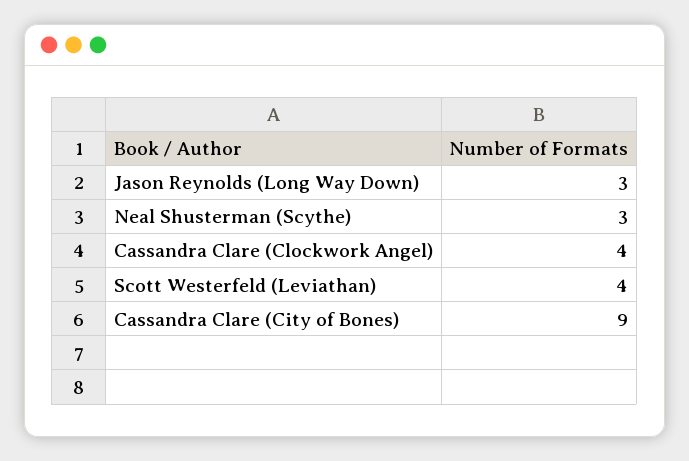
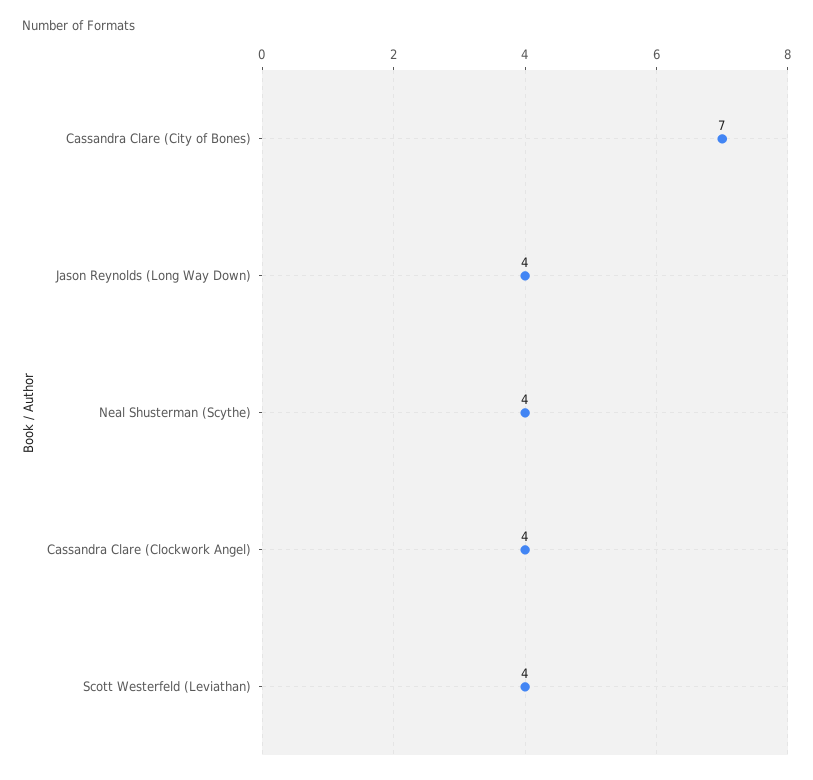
Jason Reynolds (Long Way Down): 3 -> 4
Neal Shusterman (Scythe): 3 -> 4
Cassandra Clare (City of Bones): 9 -> 7

